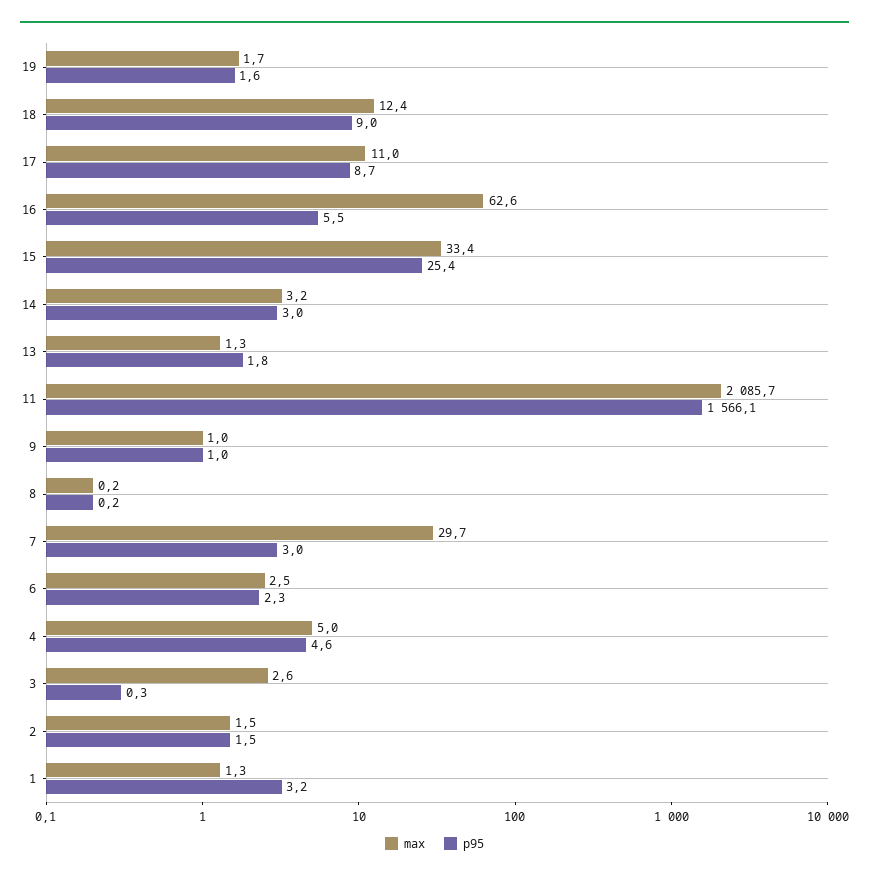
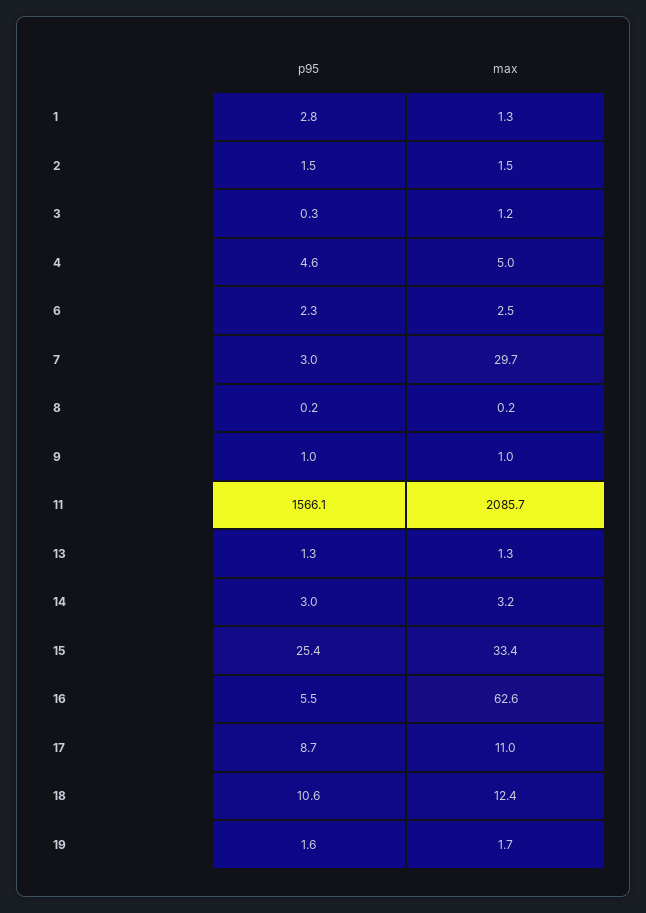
p95, 18: 9 -> 10.6
p95, 13: 1.8 -> 1.3
max, 3: 2.6 -> 1.2
p95, 1: 3.2 -> 2.8

